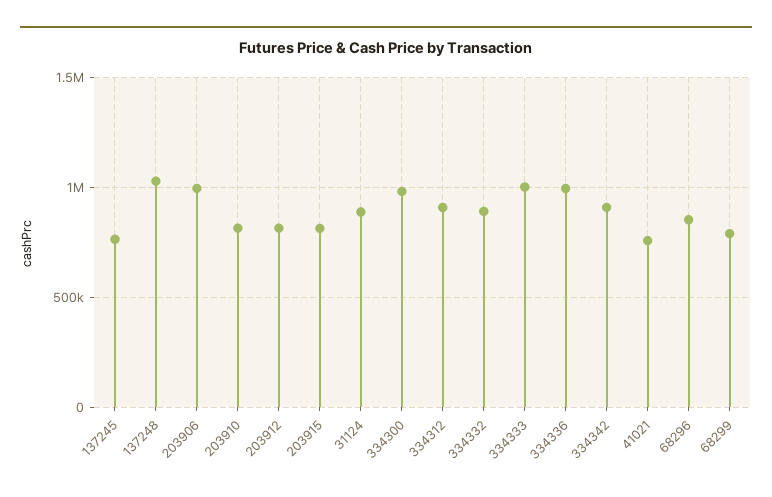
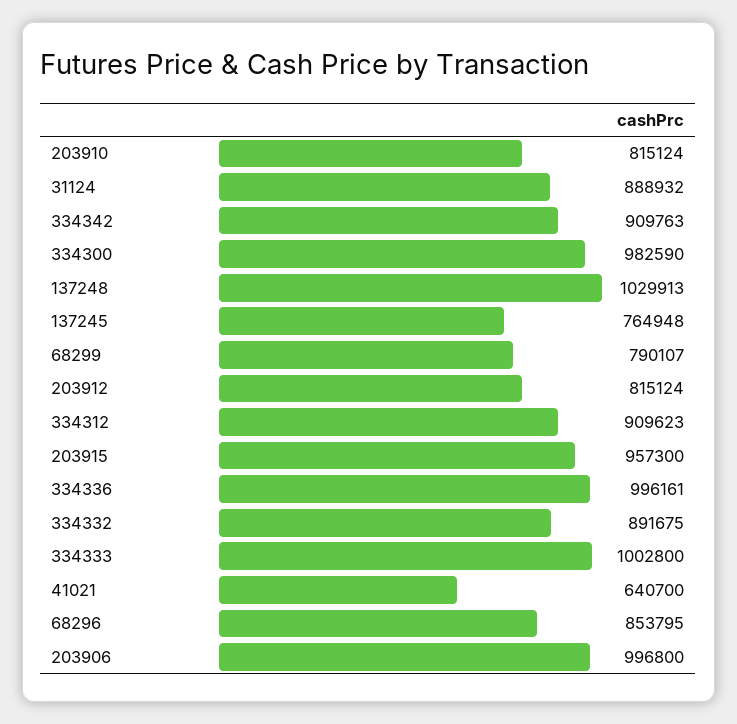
203915: 800000 -> 957300
41021: 750000 -> 640700

